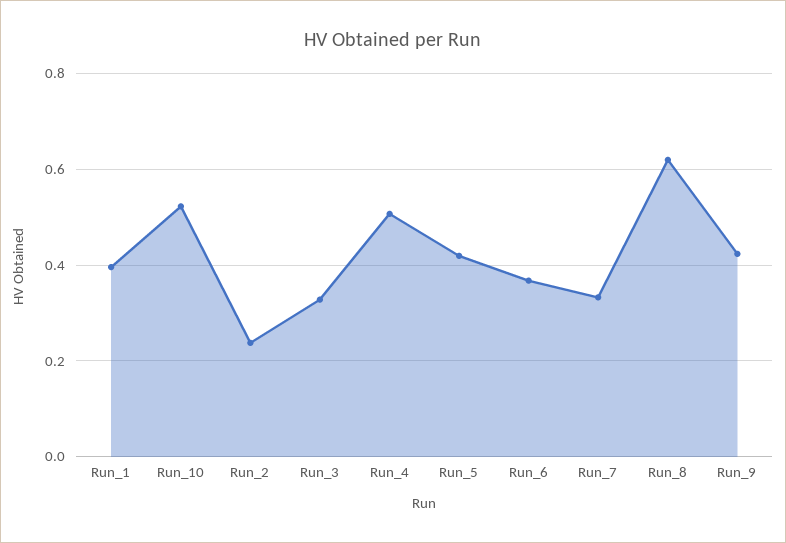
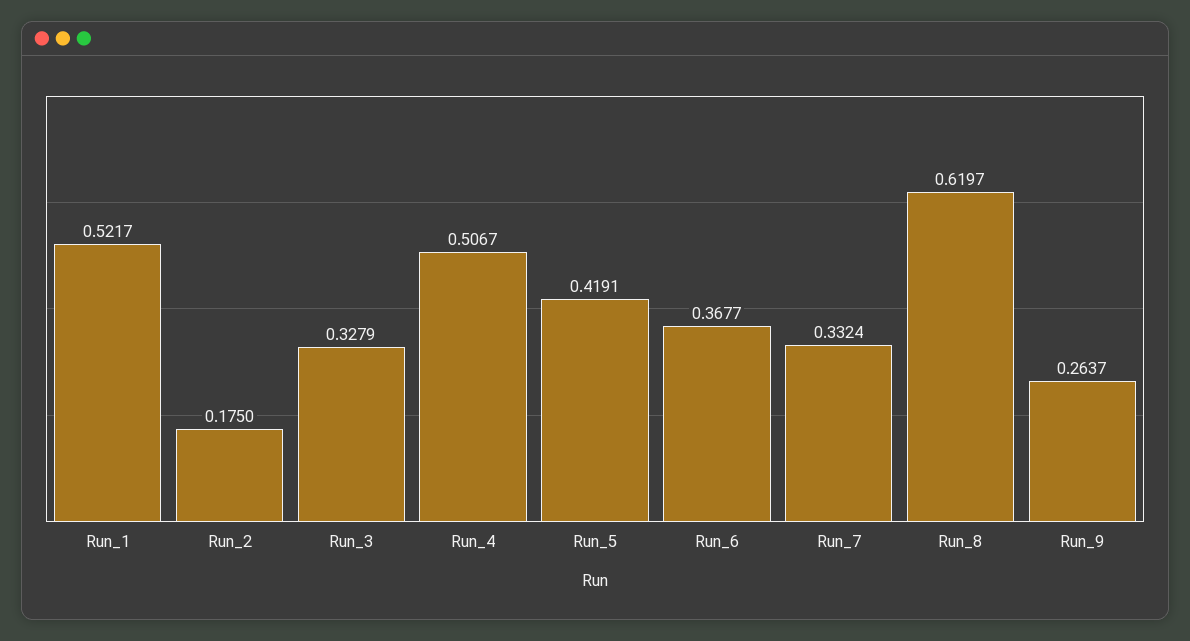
Run_1: 0.4 -> 0.5217
Run_10: 0.52 -> none
Run_2: 0.24 -> 0.175
Run_9: 0.42 -> 0.2637

